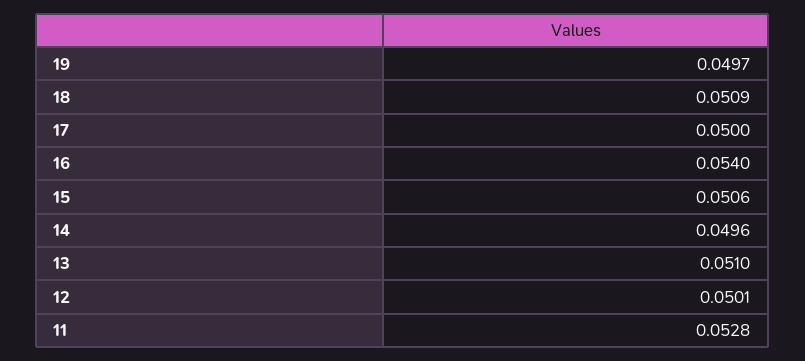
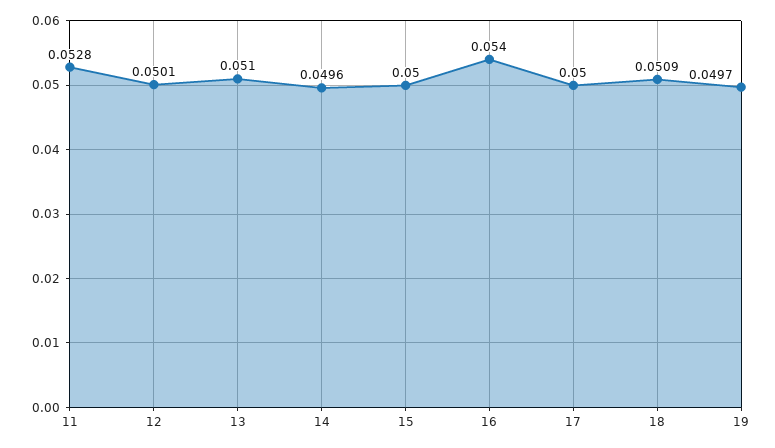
15: 0.0506 -> 0.05

